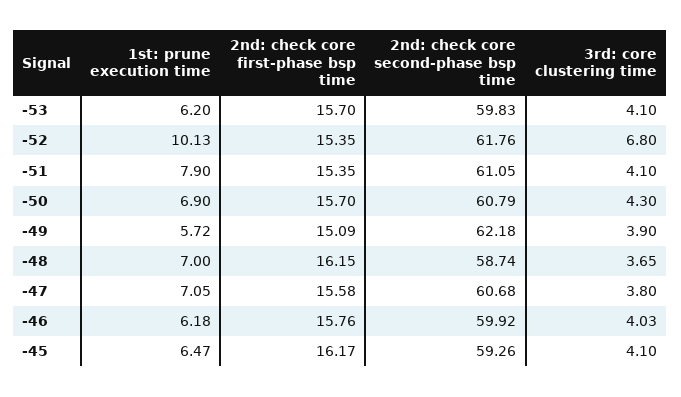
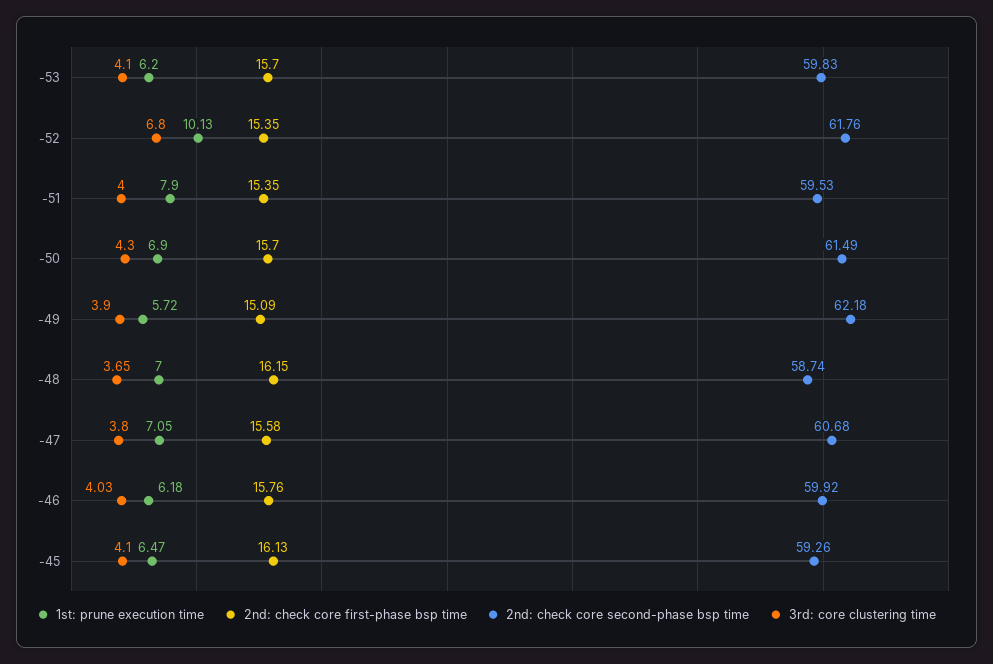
2nd: check core second-phase bsp time, -51: 61.05 -> 59.53
3rd: core clustering time, -51: 4.1 -> 4
2nd: check core second-phase bsp time, -50: 60.79 -> 61.49
2nd: check core first-phase bsp time, -45: 16.17 -> 16.13

